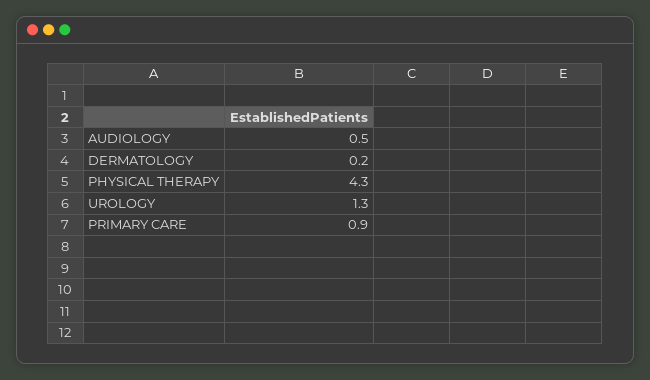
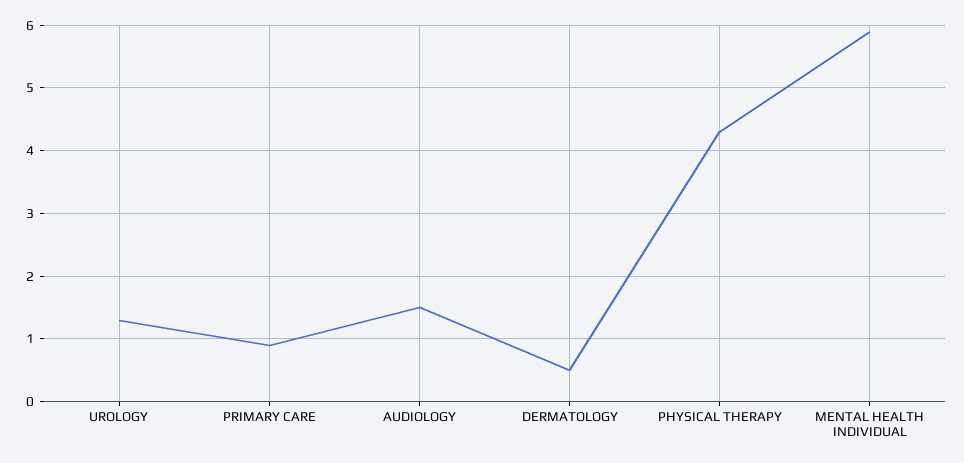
AUDIOLOGY: 0.5 -> 1.5
DERMATOLOGY: 0.2 -> 0.5
MENTAL HEALTH INDIVIDUAL: none -> 5.9

